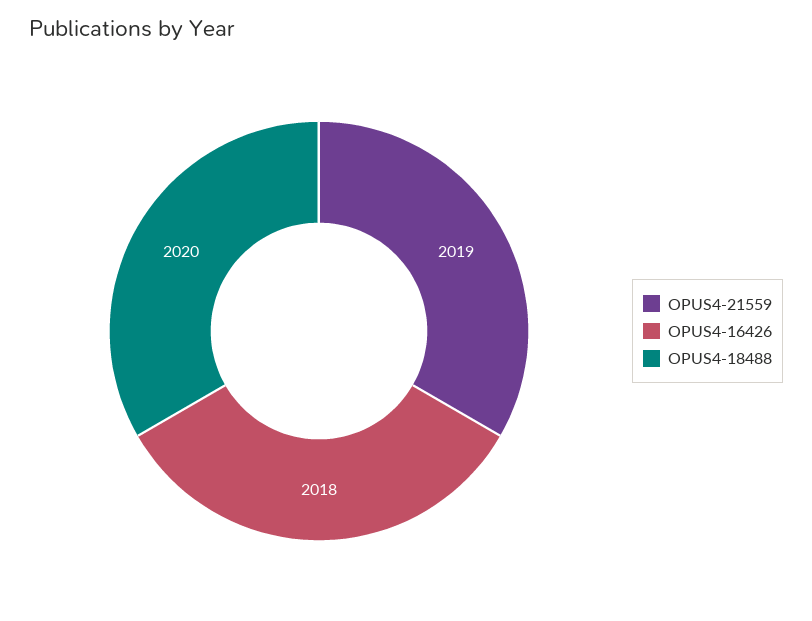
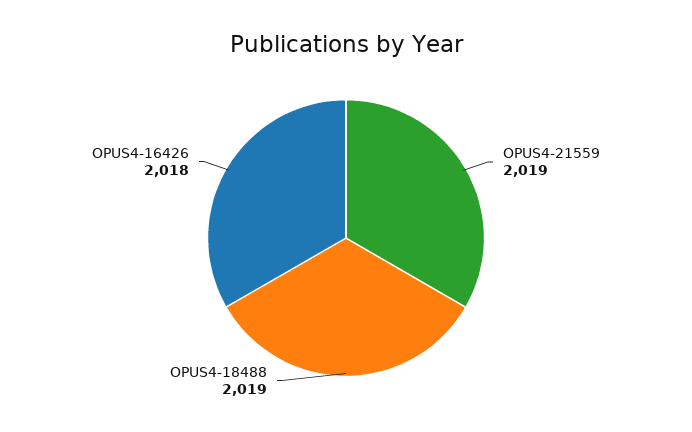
OPUS4-18488: 2020 -> 2019

